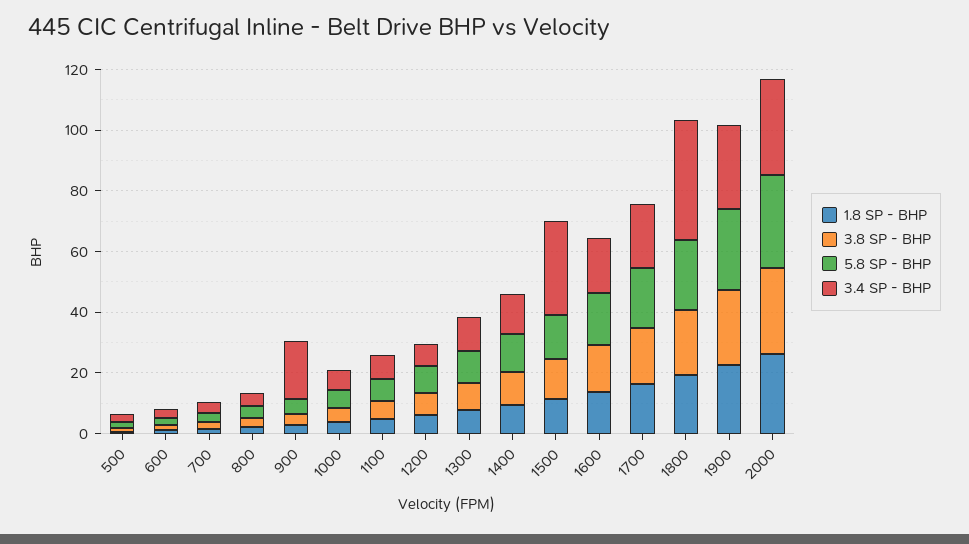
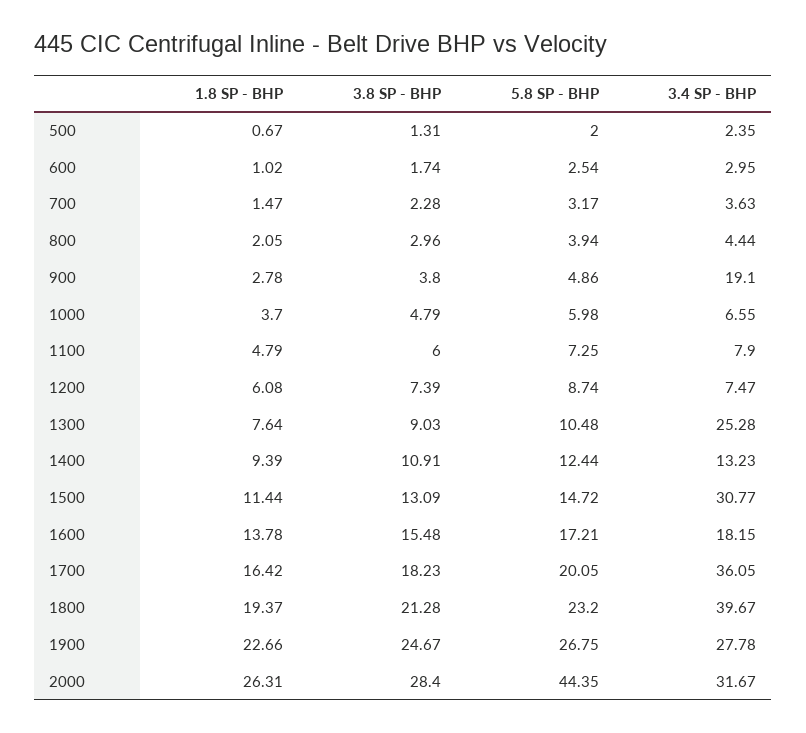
3.4 SP - BHP, 1300: 10 -> 25.28
3.4 SP - BHP, 1700: 20 -> 36.05
5.8 SP - BHP, 2000: 30 -> 44.35

